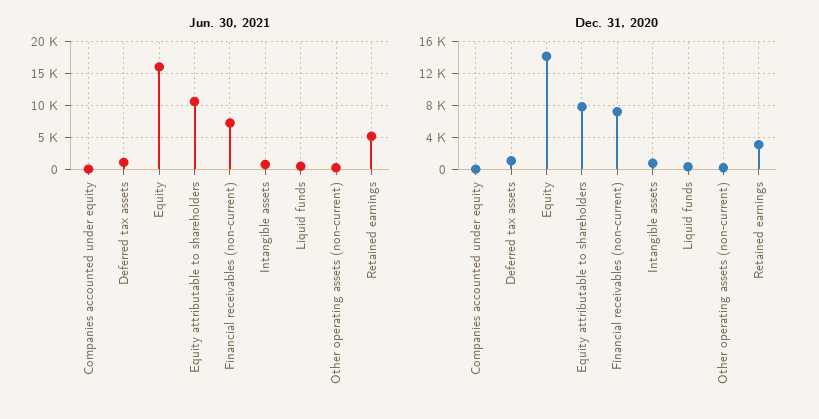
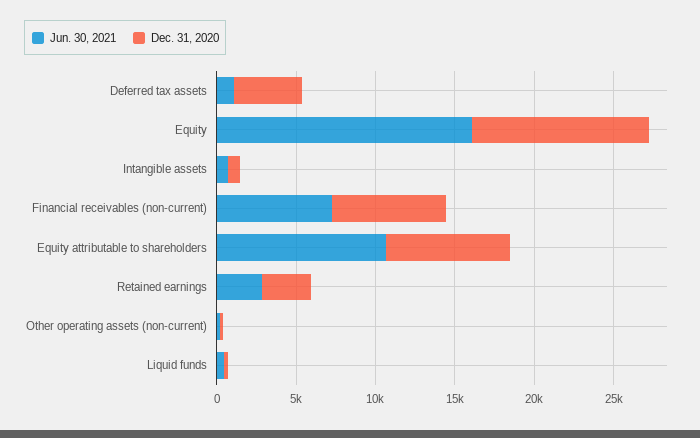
Jun. 30, 2021, Companies accounted under equity: 0 -> none
Jun. 30, 2021, Retained earnings: 5000 -> 3000
Dec. 31, 2020, Companies accounted under equity: 0 -> none
Dec. 31, 2020, Deferred tax assets: 1000 -> 4000
Dec. 31, 2020, Equity: 14000 -> 11000

